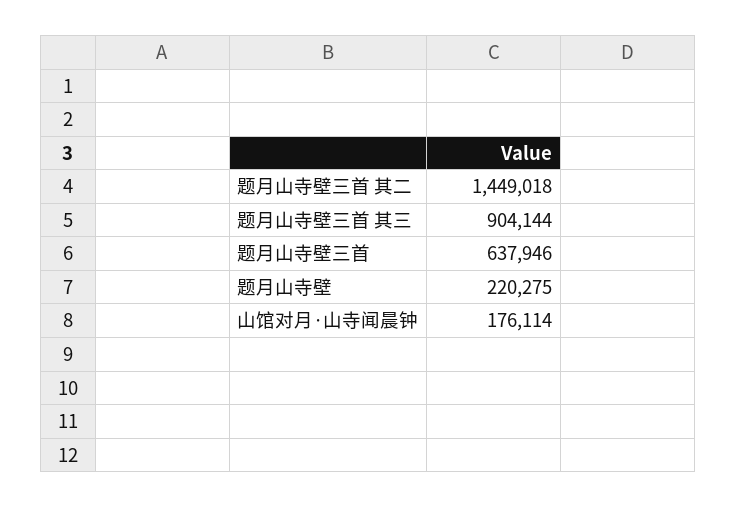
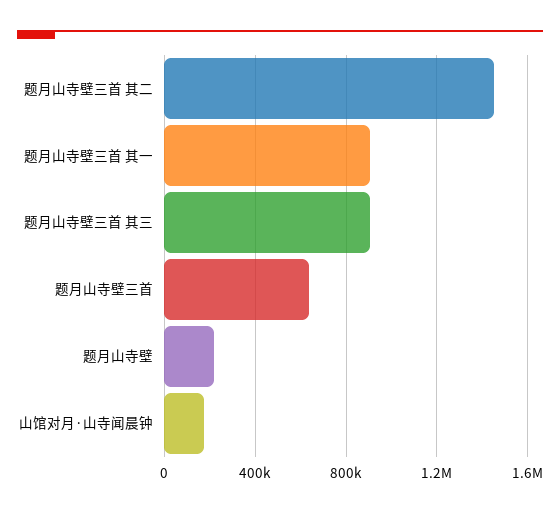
题月山寺壁三首 其一: none -> 900000

